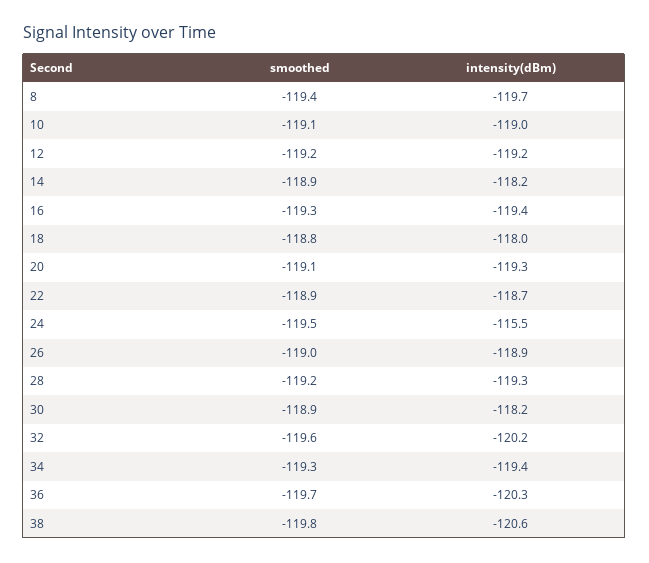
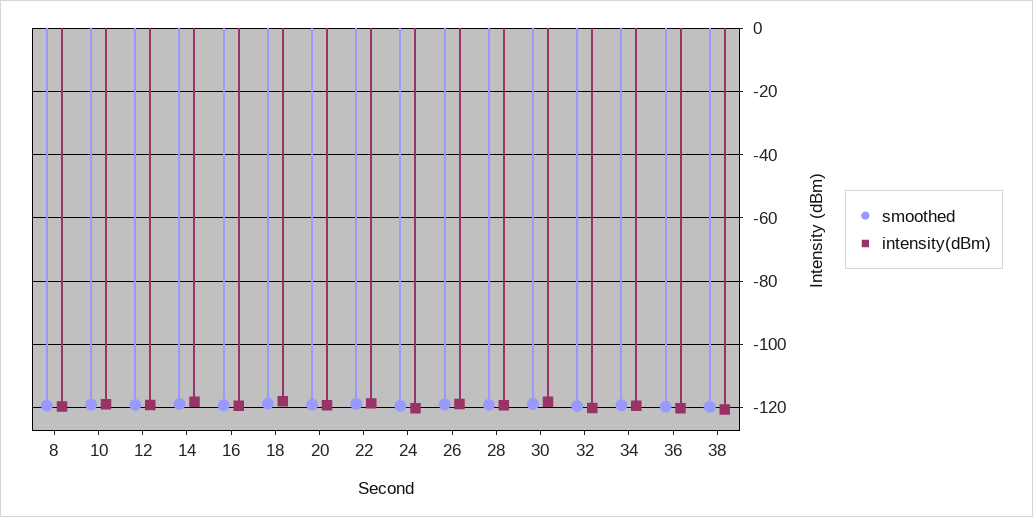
intensity(dBm), 24: -115.5 -> -120

